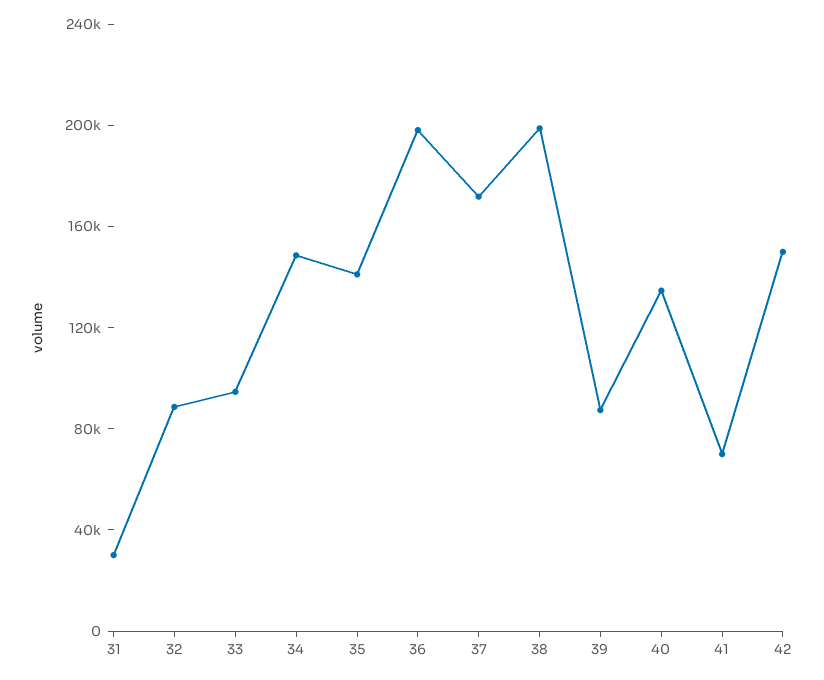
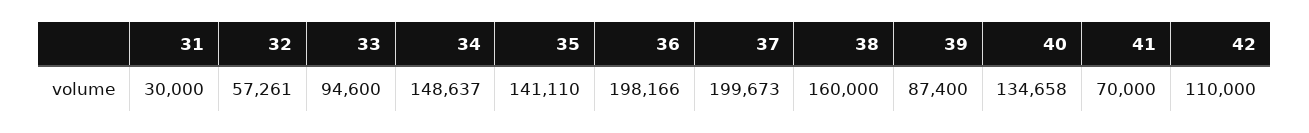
32: 90000 -> 57261
37: 170000 -> 199673
38: 200000 -> 160000
42: 150000 -> 110000

